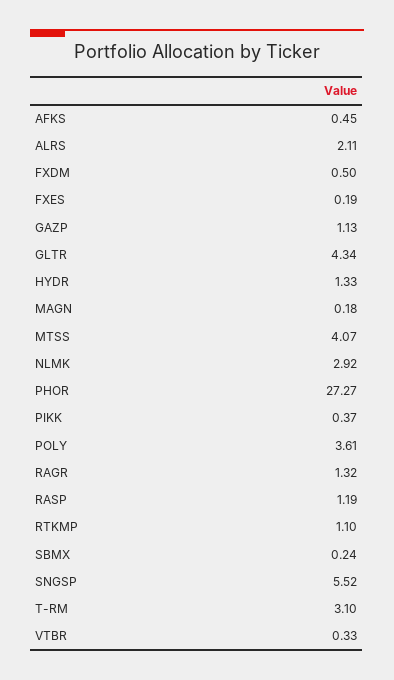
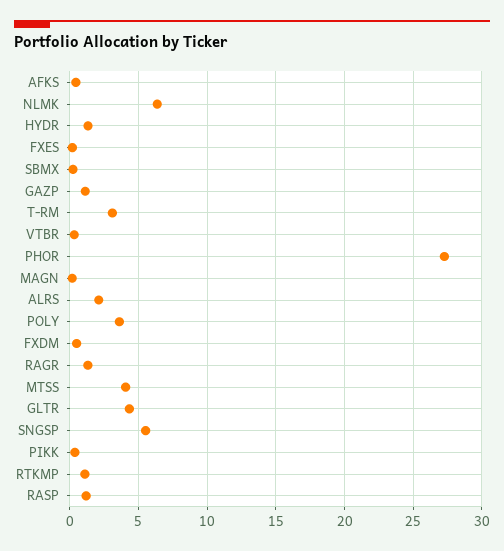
NLMK: 2.92 -> 6.5

